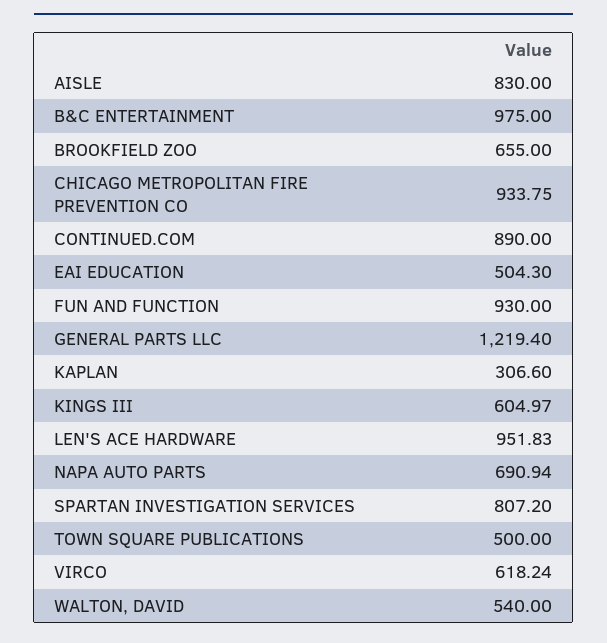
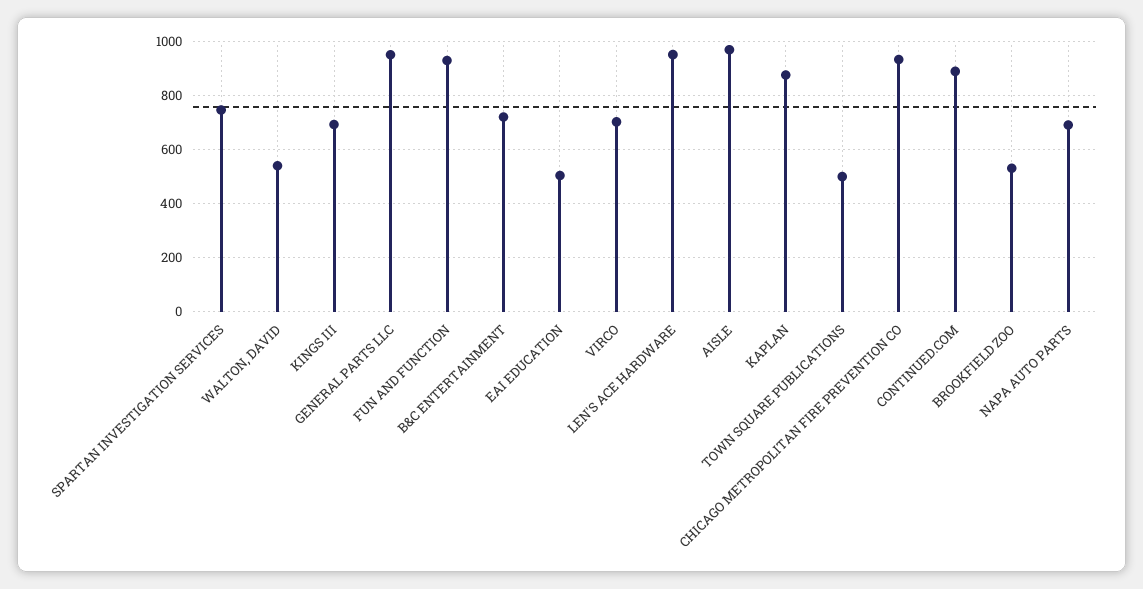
AISLE: 830 -> 975
B&C ENTERTAINMENT: 975 -> 725
BROOKFIELD ZOO: 655 -> 525
GENERAL PARTS LLC: 1219.4 -> 950
KAPLAN: 306.6 -> 875
KINGS III: 604.97 -> 700
SPARTAN INVESTIGATION SERVICES: 807.2 -> 750
VIRCO: 618.24 -> 700

